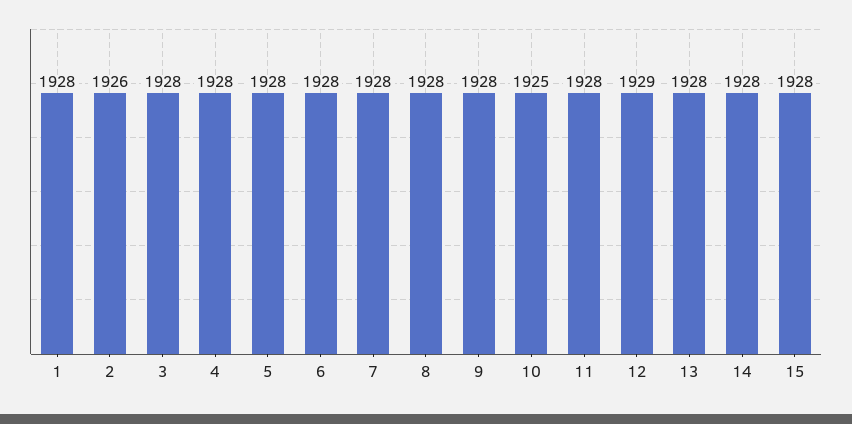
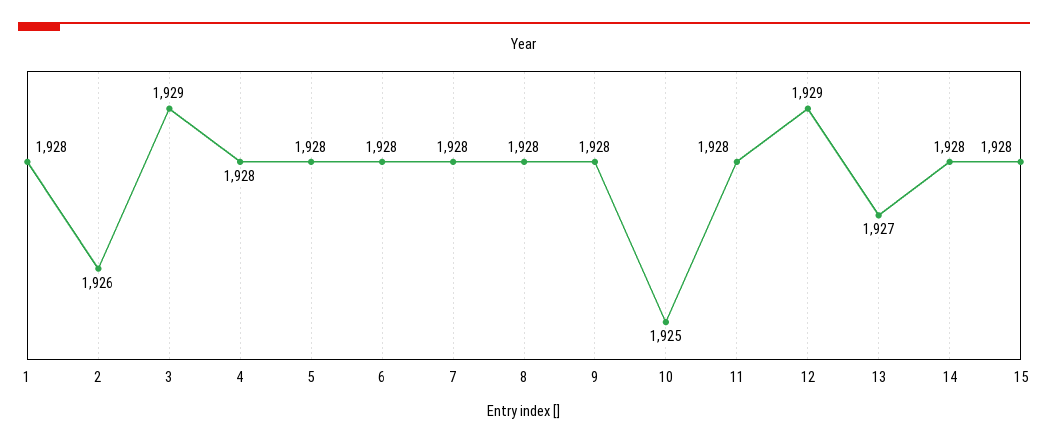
3: 1928 -> 1929
13: 1928 -> 1927

